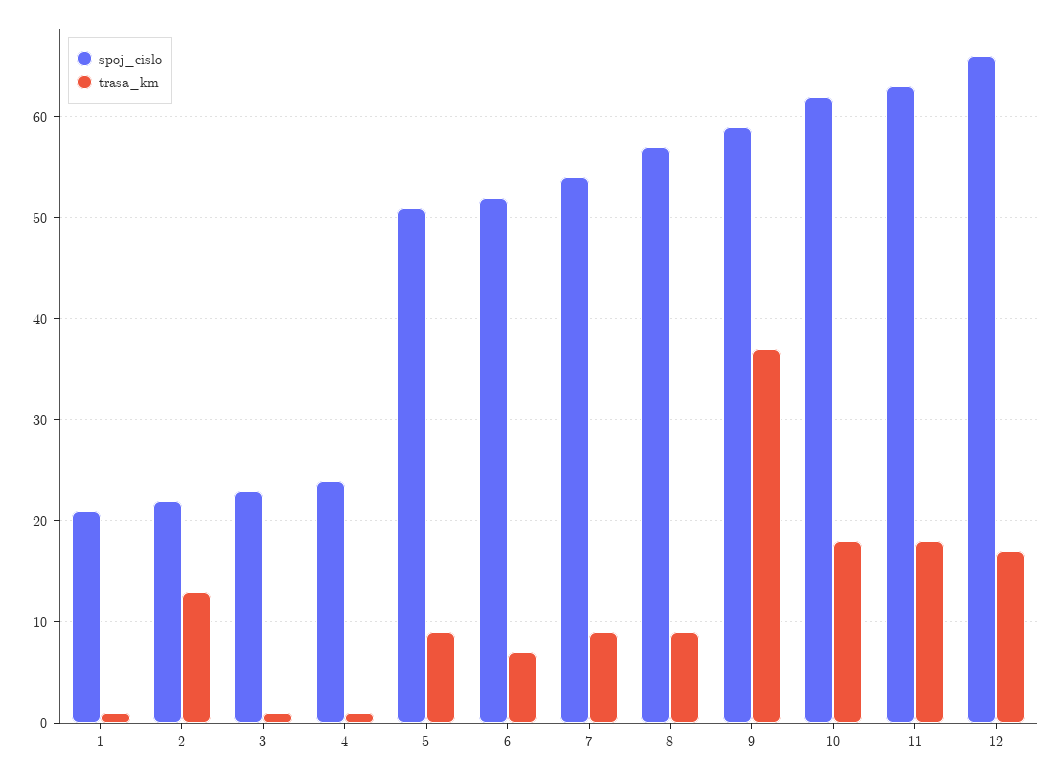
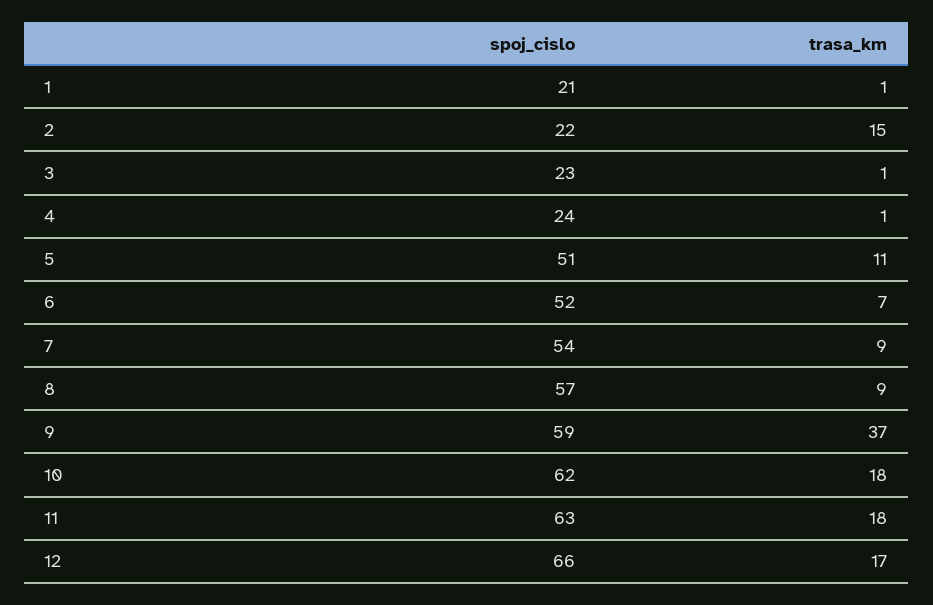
trasa_km, 2: 13 -> 15
trasa_km, 5: 9 -> 11

